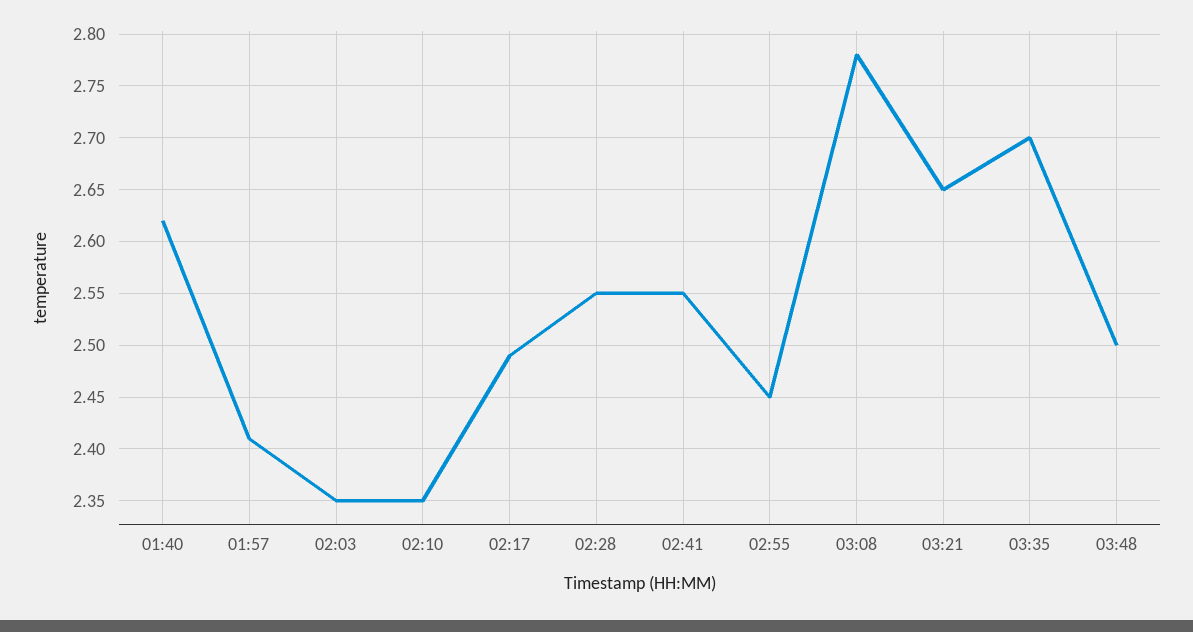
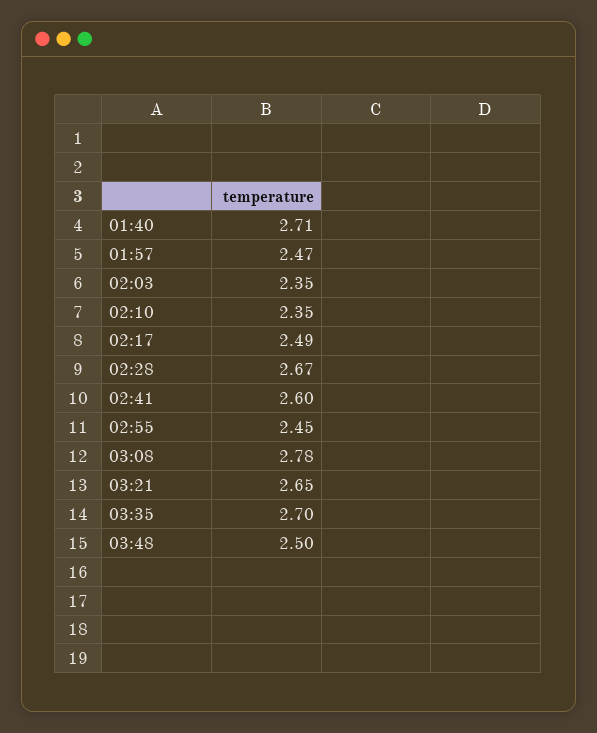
01:40: 2.62 -> 2.71
01:57: 2.41 -> 2.47
02:28: 2.55 -> 2.67
02:41: 2.55 -> 2.6

